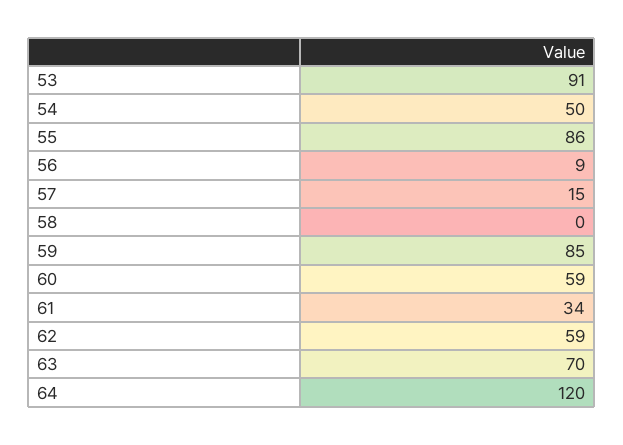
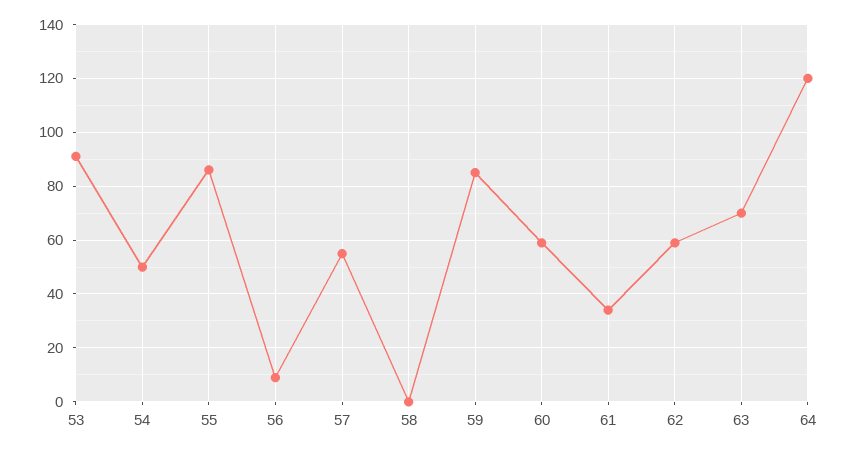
57: 15 -> 55

